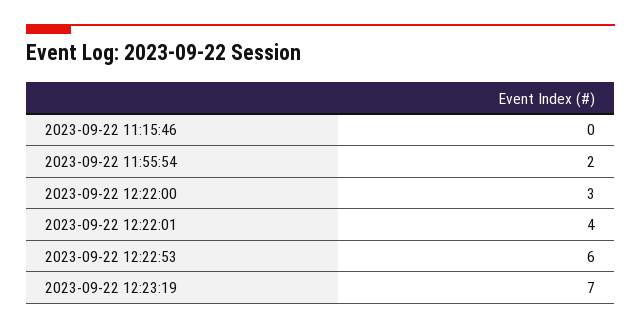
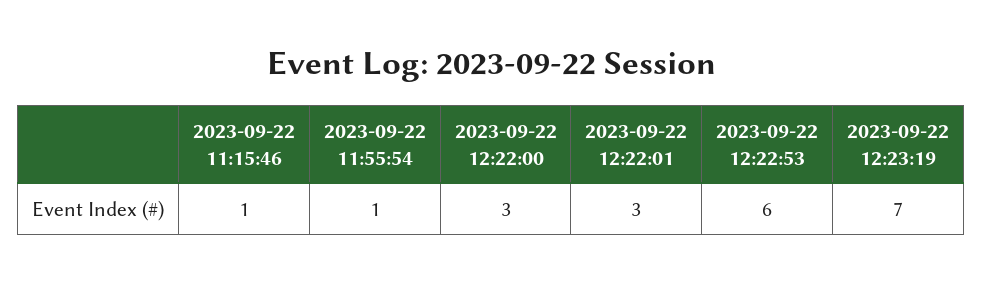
2023-09-22 11:15:46: 0 -> 1
2023-09-22 11:55:54: 2 -> 1
2023-09-22 12:22:01: 4 -> 3

